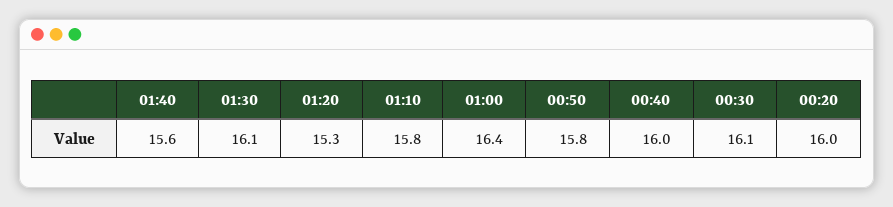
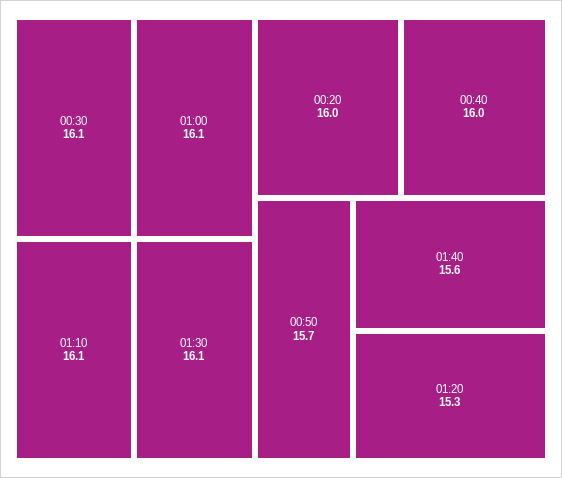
01:10: 15.8 -> 16.1
01:00: 16.4 -> 16.1
00:50: 15.8 -> 15.7

